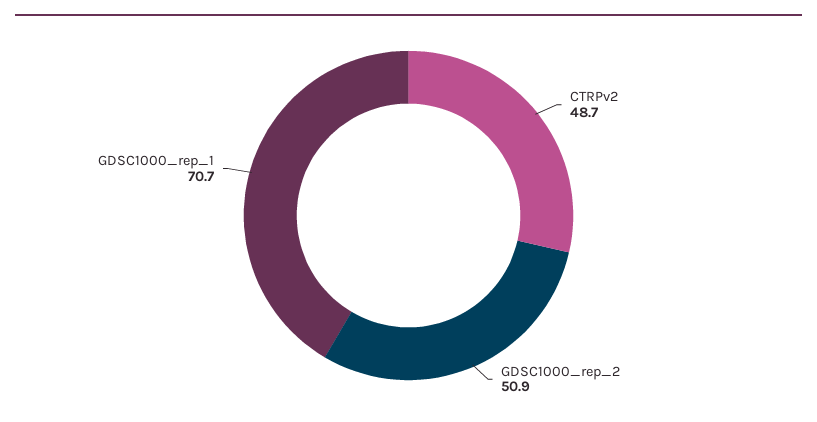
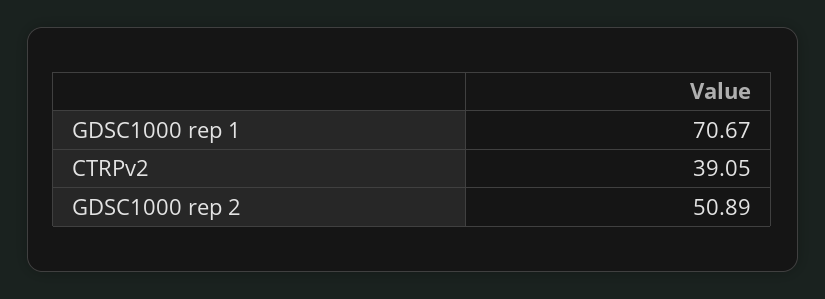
CTRPv2: 48.7 -> 39.05

